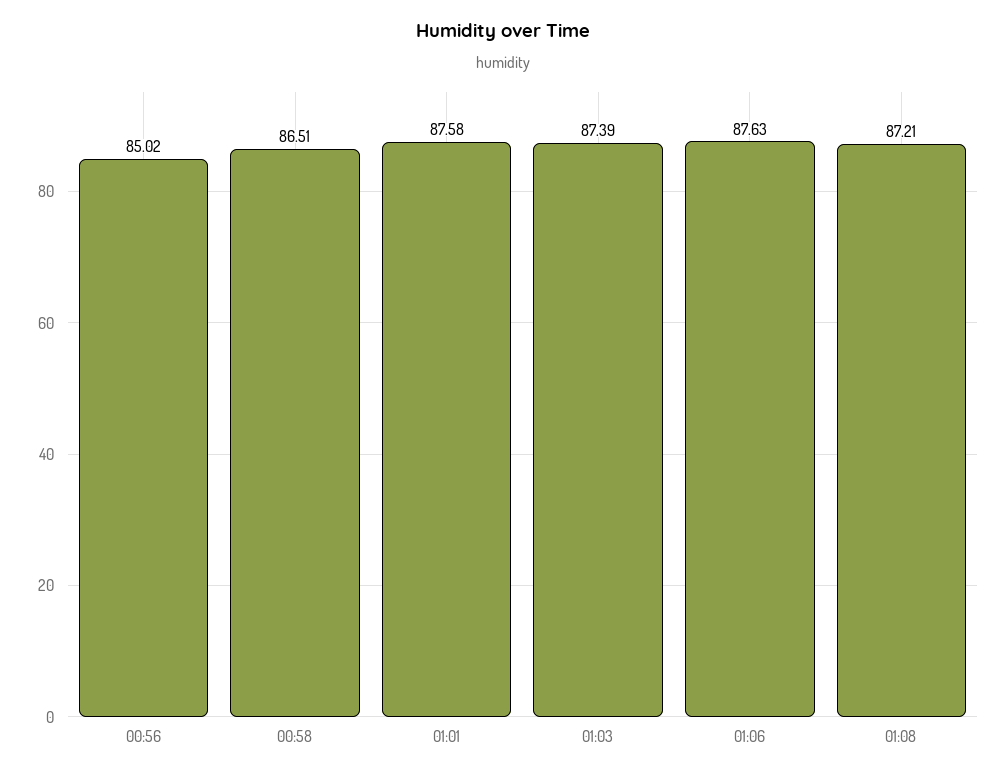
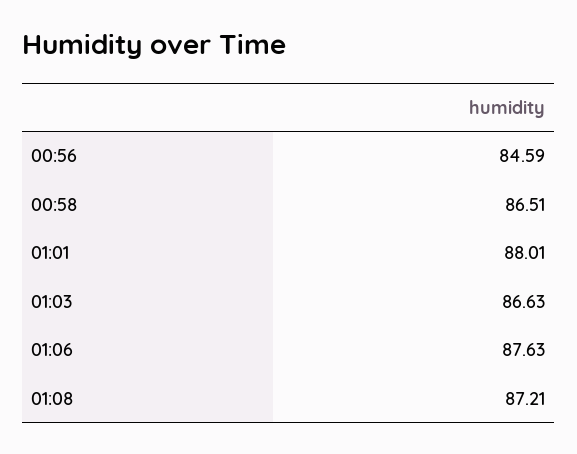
00:56: 85.02 -> 84.59
01:01: 87.58 -> 88.01
01:03: 87.39 -> 86.63

